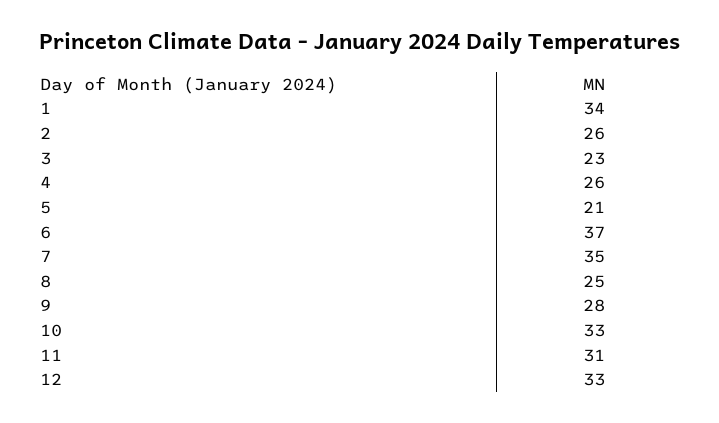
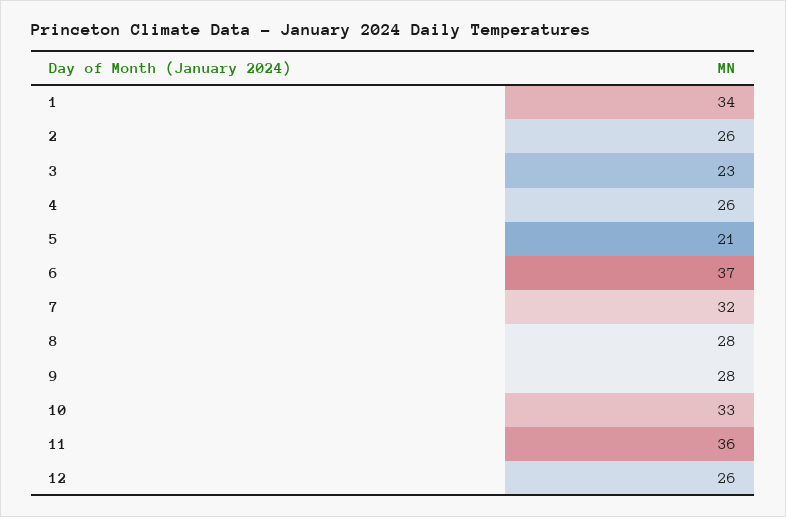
7: 35 -> 32
8: 25 -> 28
11: 31 -> 36
12: 33 -> 26

